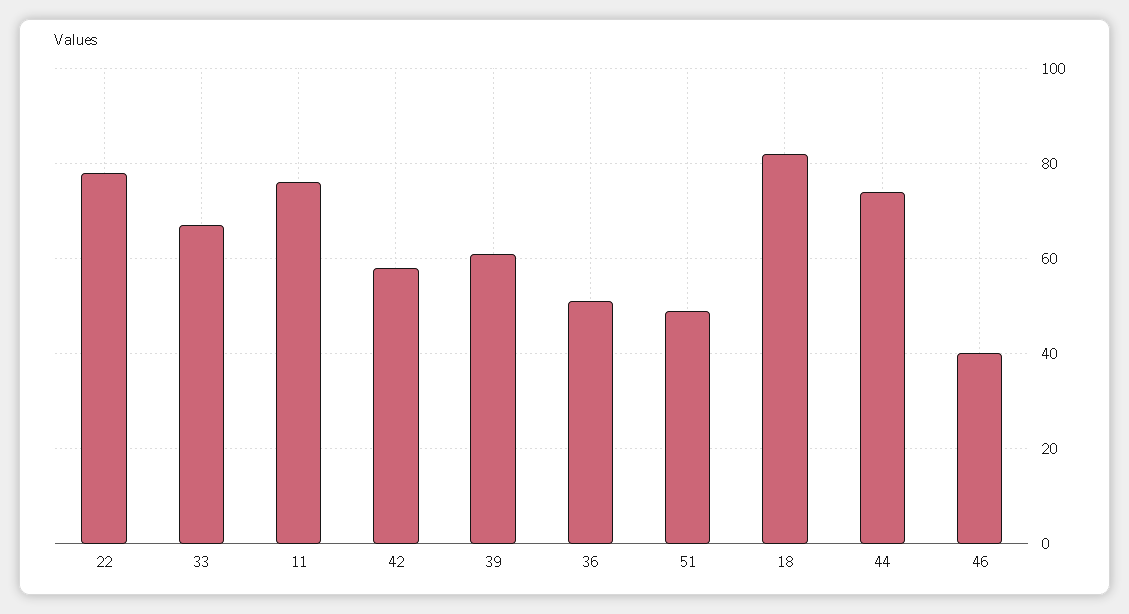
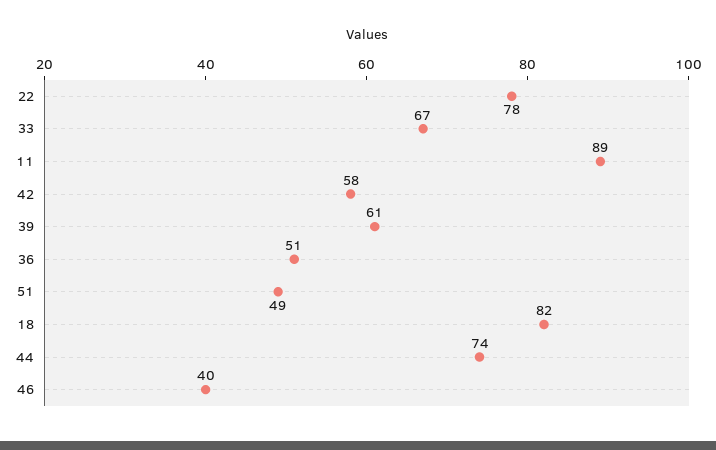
11: 75 -> 89

